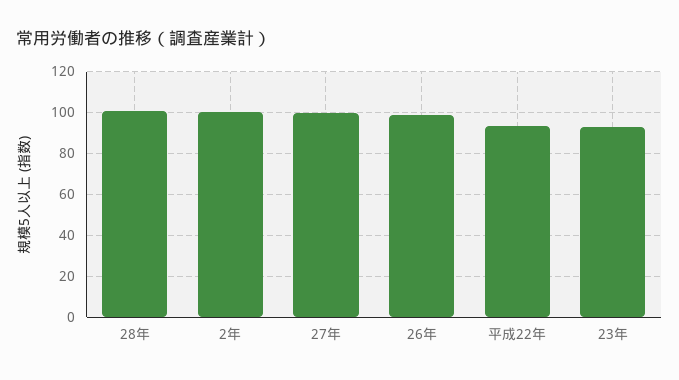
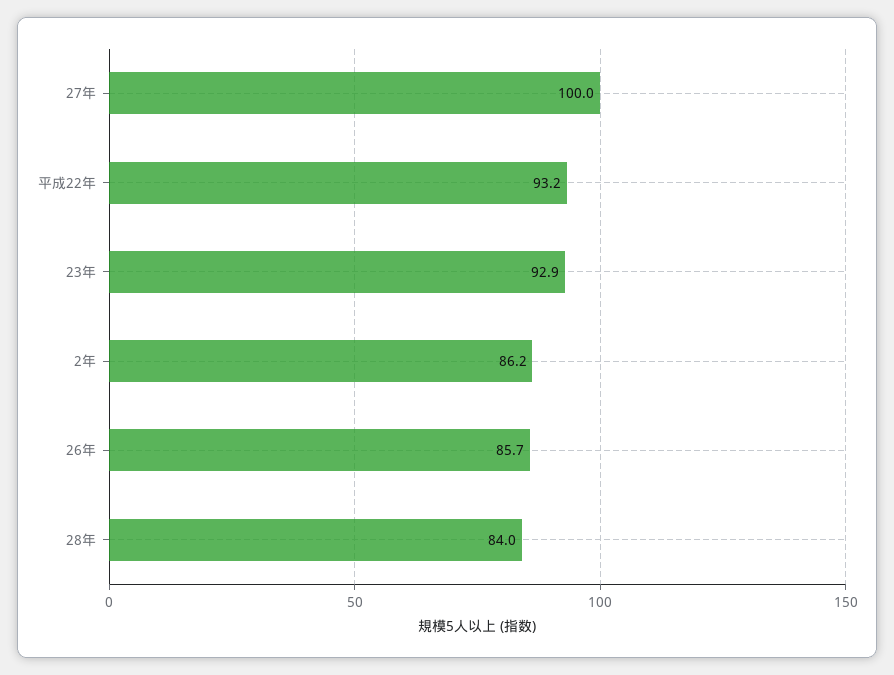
28年: 100 -> 84
2年: 100 -> 86.2
26年: 100 -> 85.7

